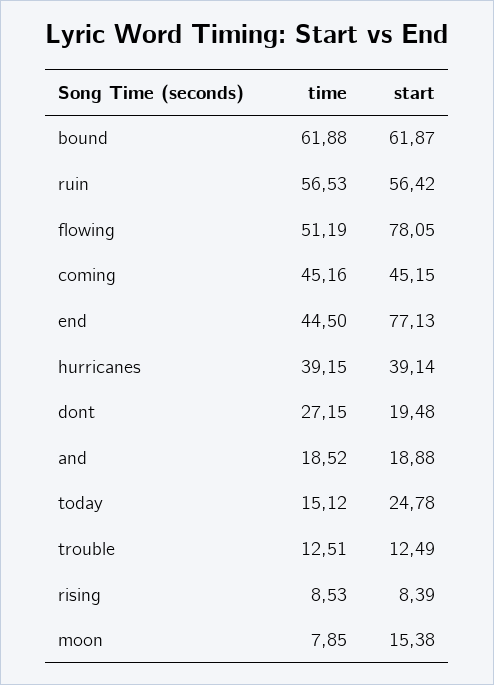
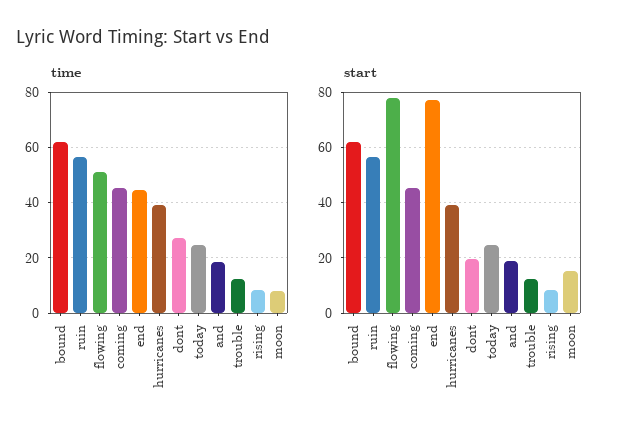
time, today: 15.12 -> 25

